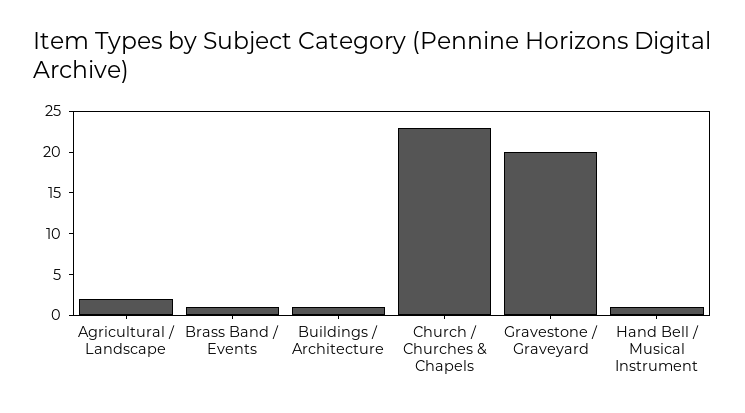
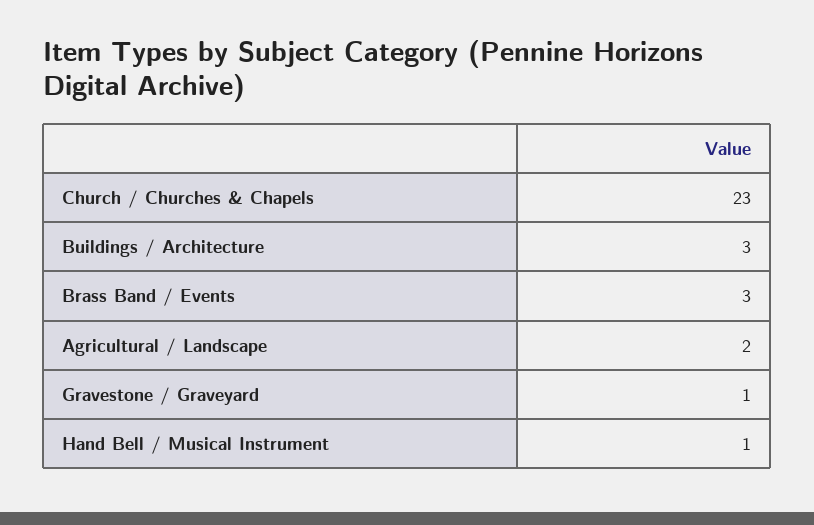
Brass Band / Events: 1 -> 3
Buildings / Architecture: 1 -> 3
Gravestone / Graveyard: 20 -> 1

